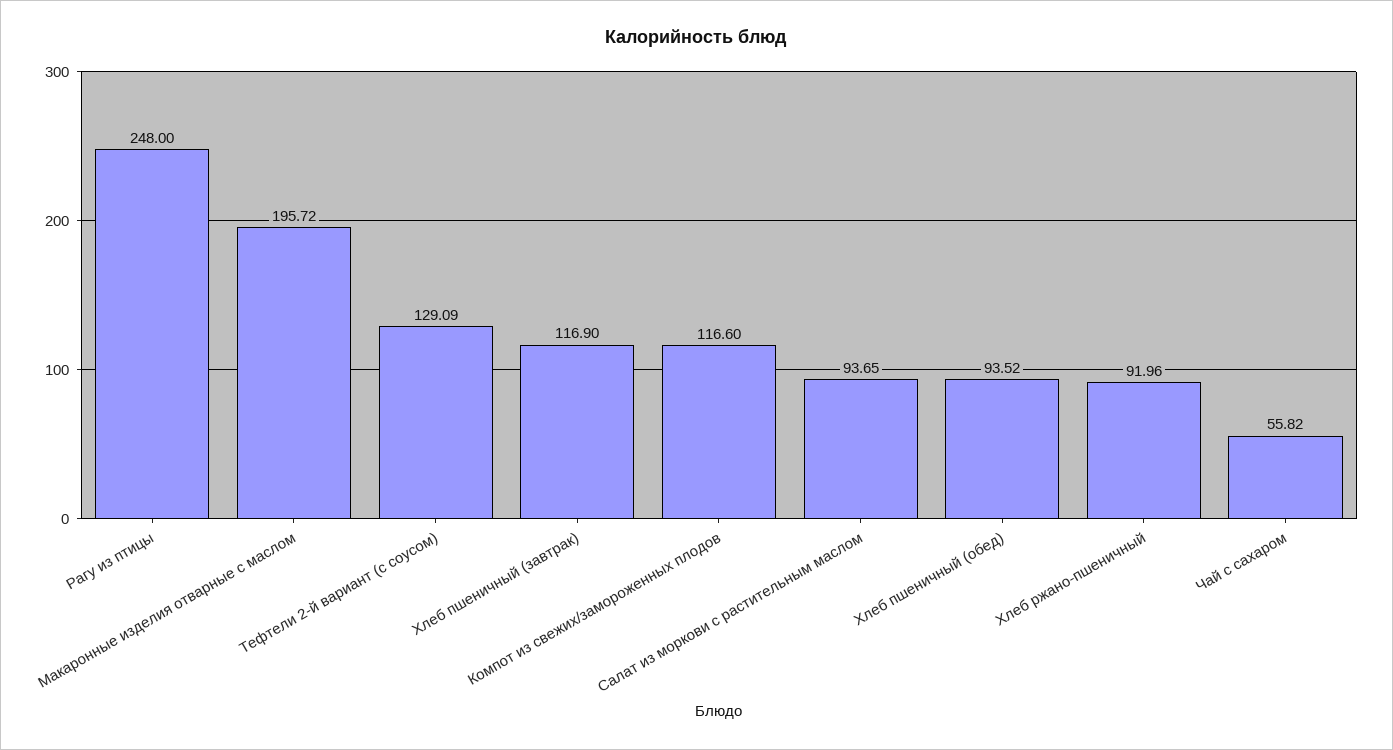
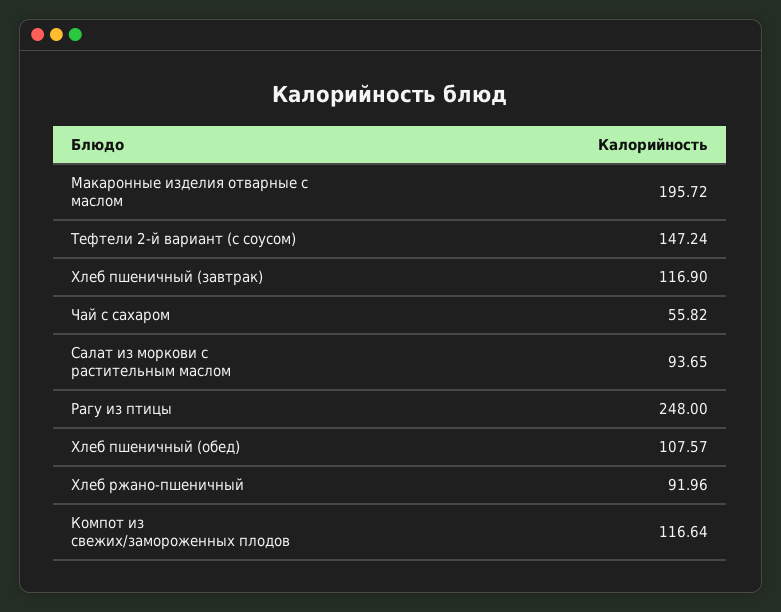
Тефтели 2-й вариант (с соусом): 129.09 -> 147.24
Компот из свежих/замороженных плодов: 116.6 -> 116.64
Хлеб пшеничный (обед): 93.52 -> 107.57

